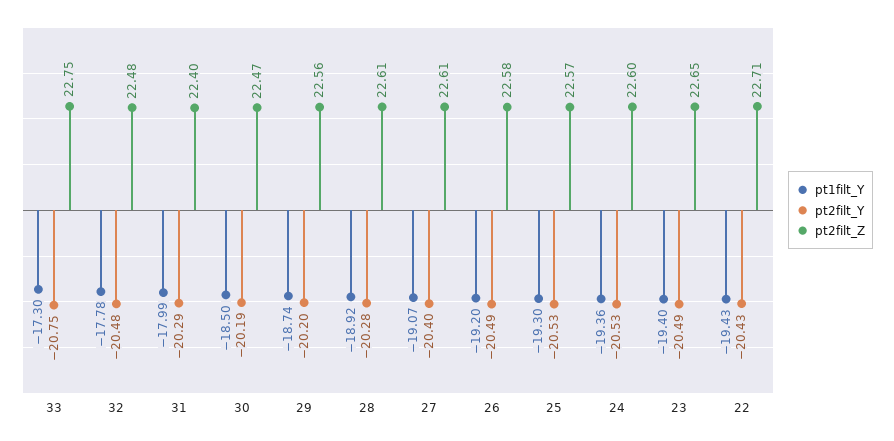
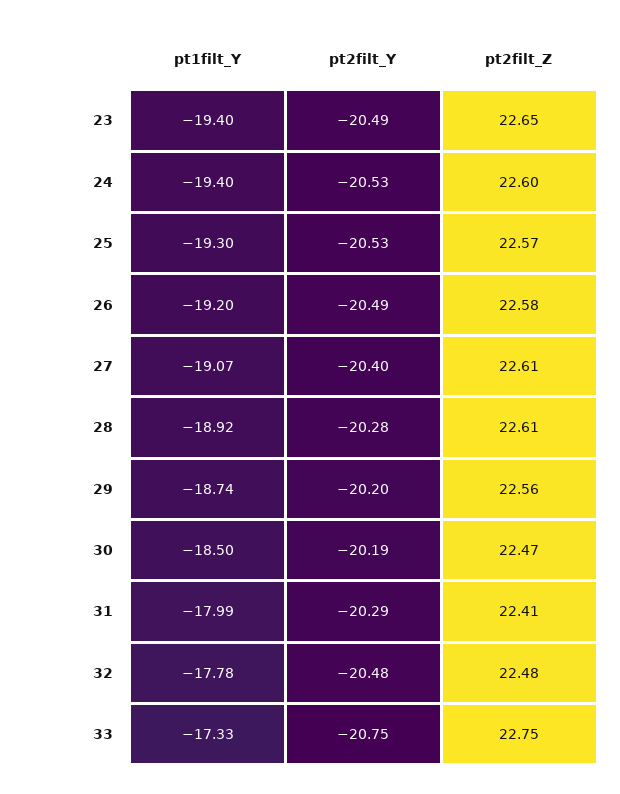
pt1filt_Y, 33: -17.3 -> -17.33
pt2filt_Z, 31: 22.4 -> 22.41
pt1filt_Y, 24: -19.36 -> -19.4
pt1filt_Y, 22: -19.43 -> none
pt2filt_Y, 22: -20.43 -> none
pt2filt_Z, 22: 22.71 -> none

